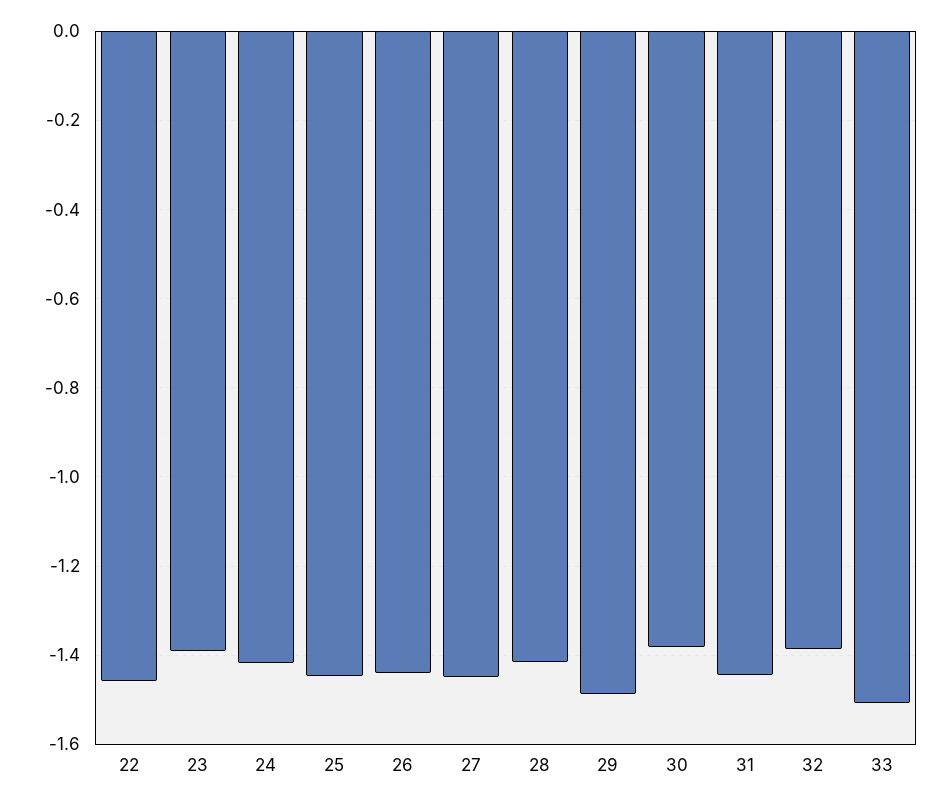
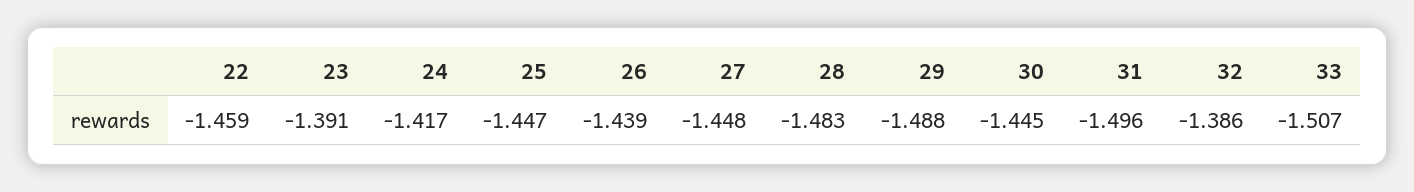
28: -1.42 -> -1.483
30: -1.38 -> -1.445
31: -1.44 -> -1.496

